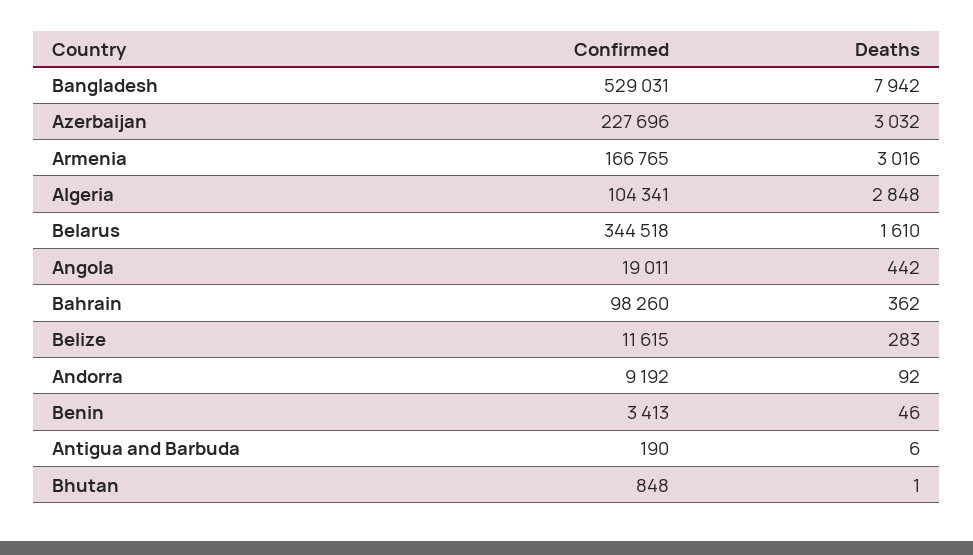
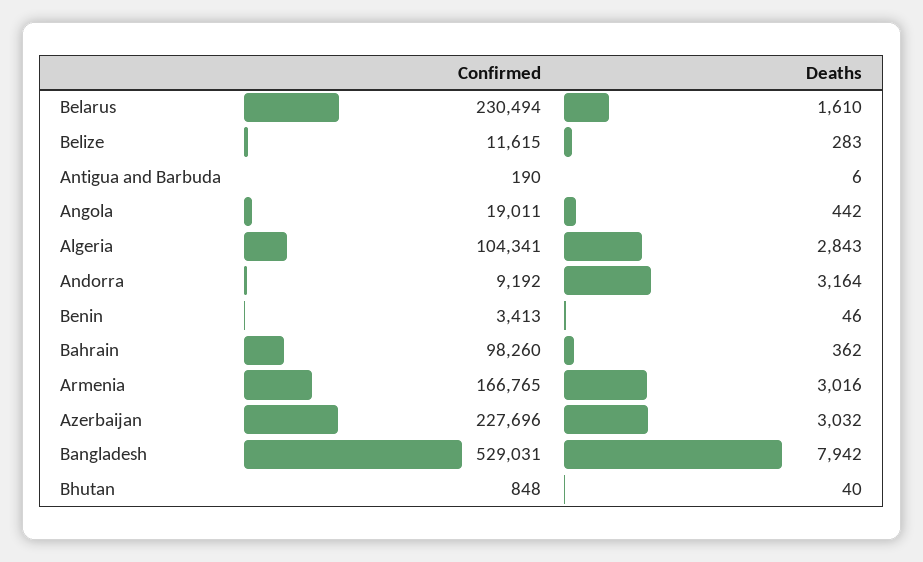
Deaths, Algeria: 2848 -> 2843
Confirmed, Belarus: 344518 -> 230494
Deaths, Andorra: 92 -> 3164
Deaths, Bhutan: 1 -> 40

